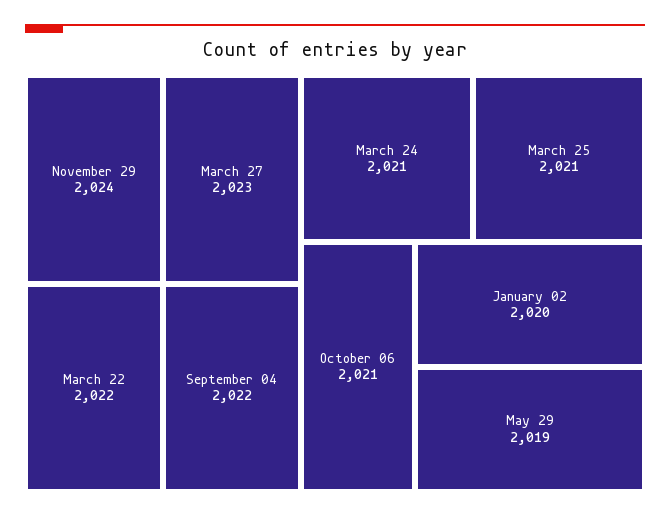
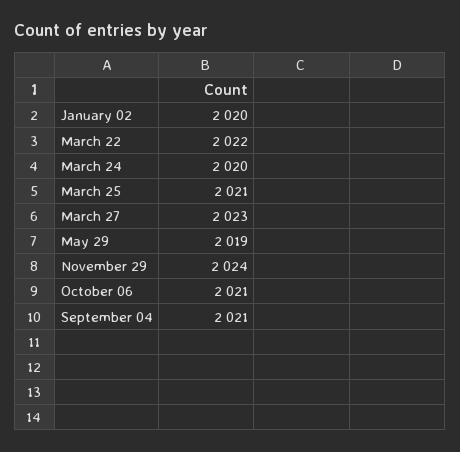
September 04: 2022 -> 2021
March 24: 2021 -> 2020

